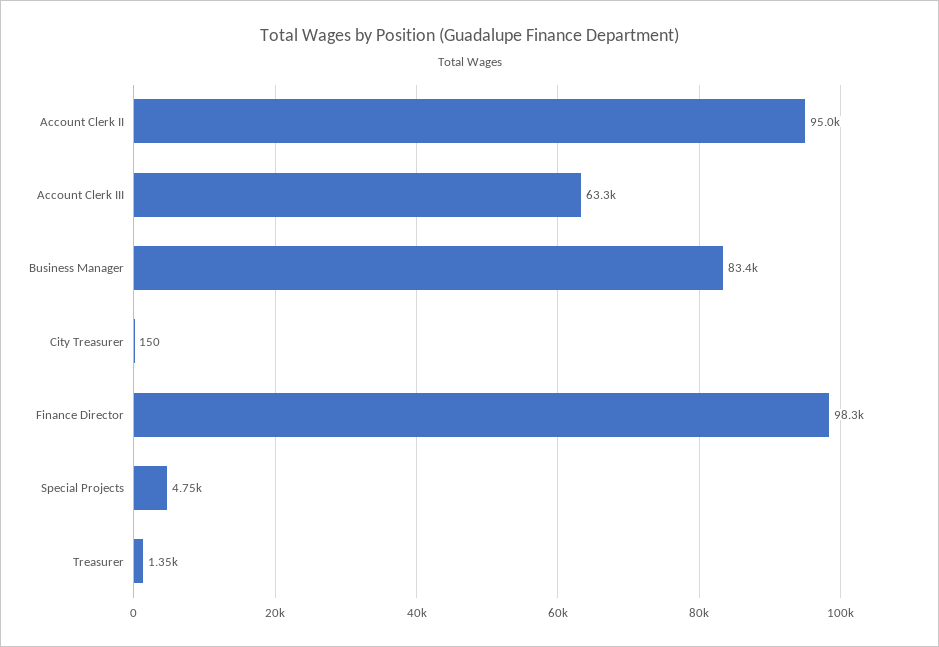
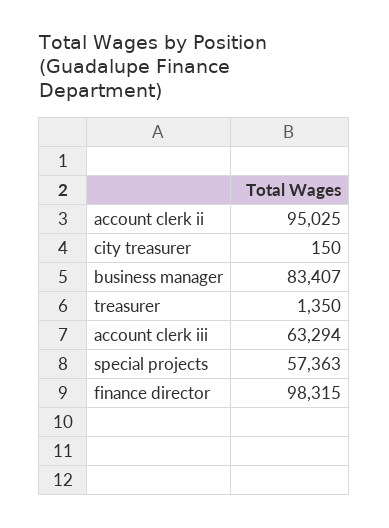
Special Projects: 4750 -> 57363

